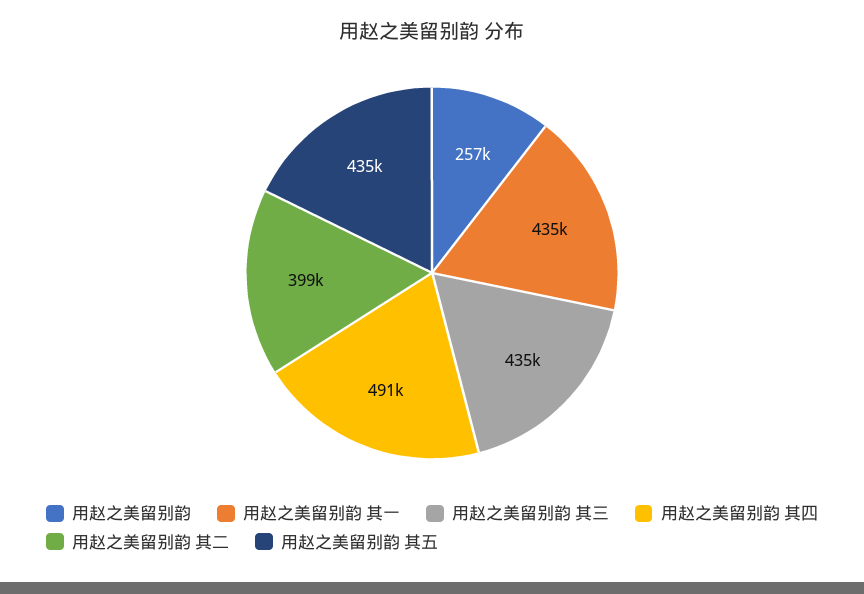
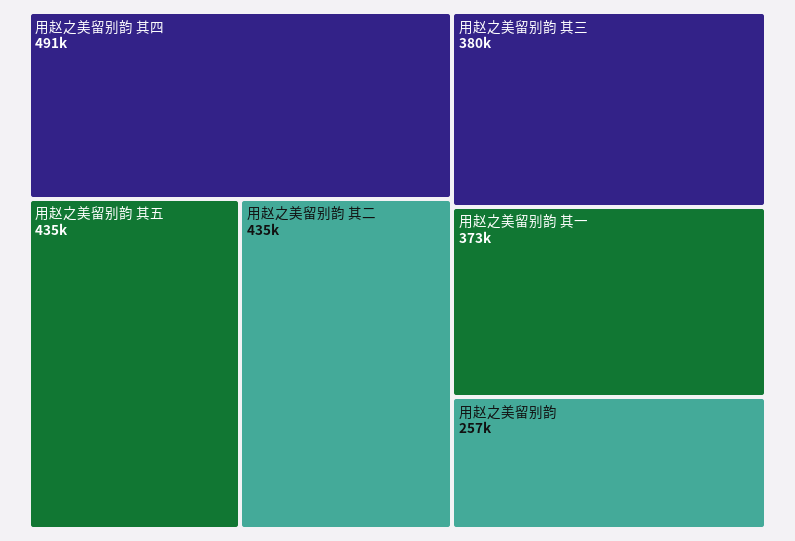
用赵之美留别韵 其一: 435000 -> 373000
用赵之美留别韵 其三: 435000 -> 380000
用赵之美留别韵 其二: 399000 -> 435000

